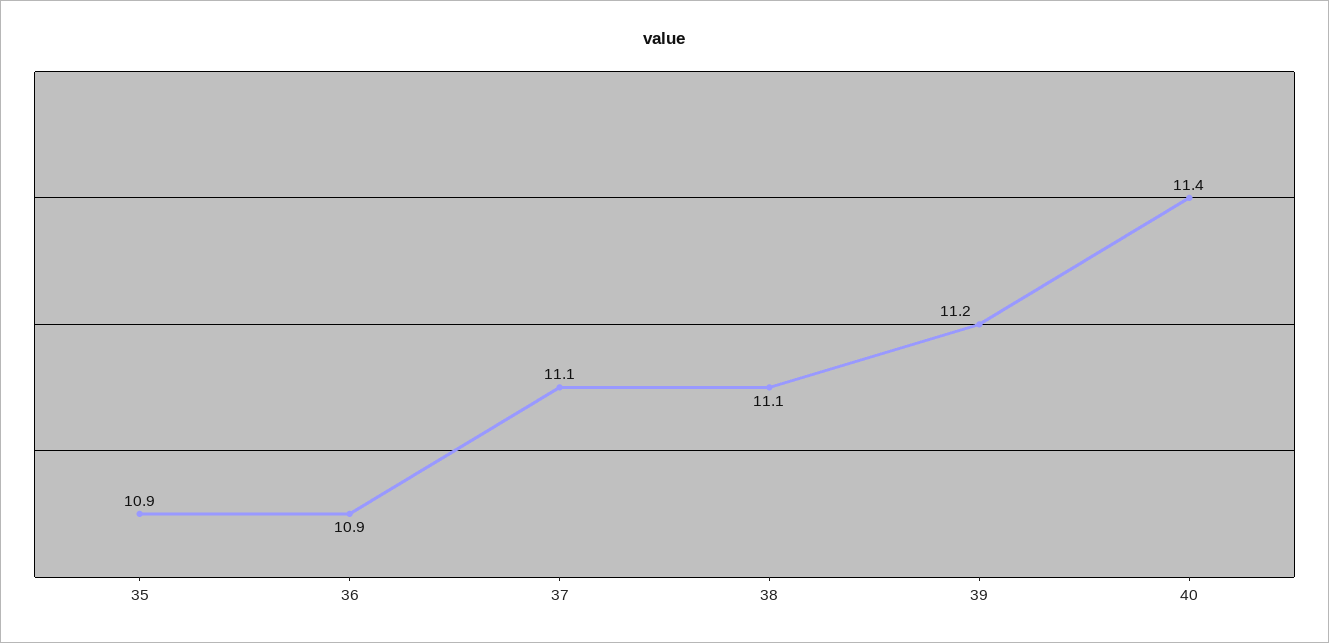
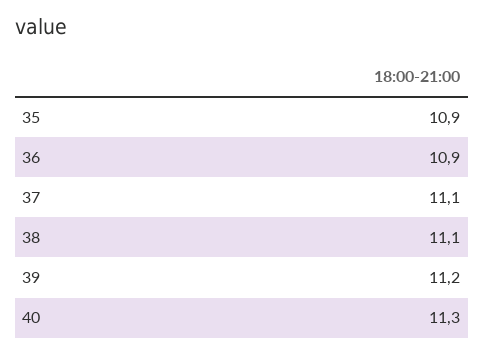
40: 11.4 -> 11.3

